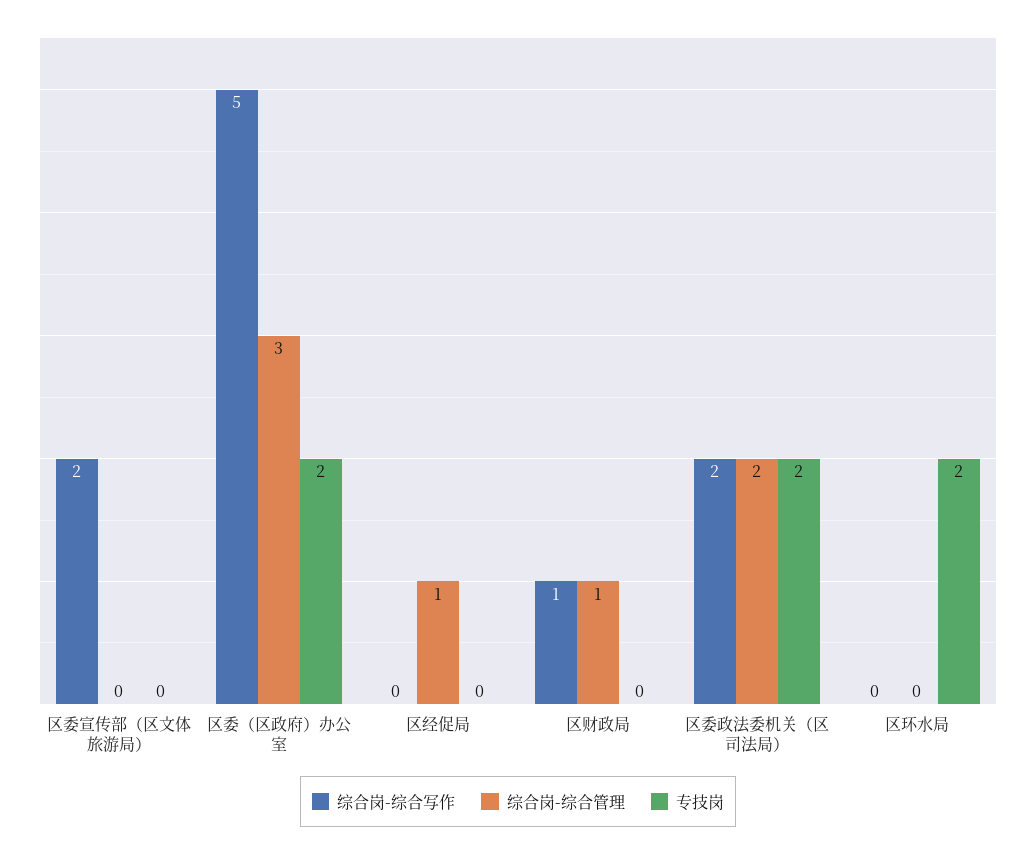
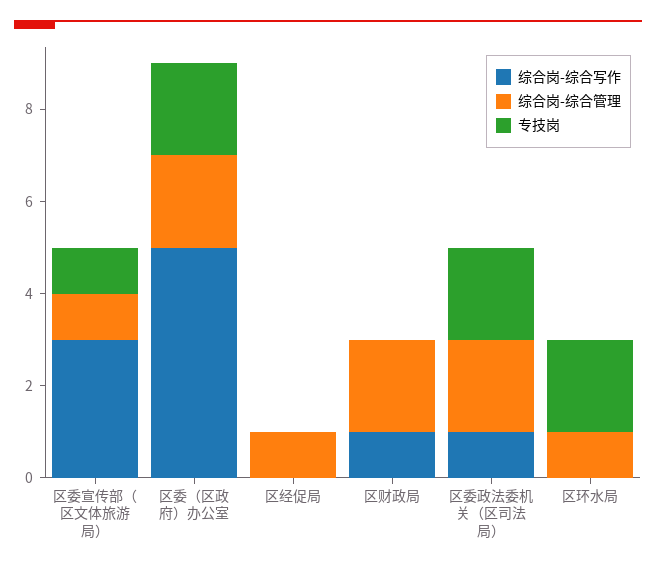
综合岗-综合写作, 区委宣传部（区文体旅游局）: 2 -> 3
综合岗-综合管理, 区委宣传部（区文体旅游局）: 0 -> 1
专技岗, 区委宣传部（区文体旅游局）: 0 -> 1
综合岗-综合管理, 区委（区政府）办公室: 3 -> 2
综合岗-综合管理, 区财政局: 1 -> 2
综合岗-综合写作, 区委政法委机关（区司法局）: 2 -> 1
综合岗-综合管理, 区环水局: 0 -> 1

